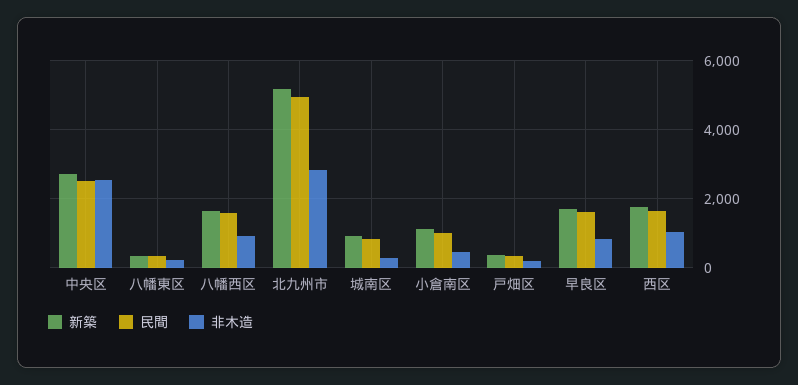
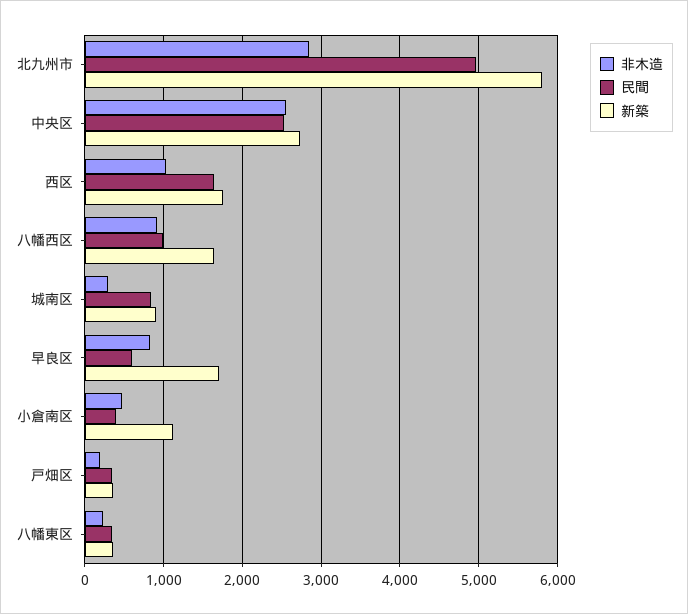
民間, 八幡西区: 1600 -> 1000
新築, 北九州市: 5200 -> 5800
民間, 小倉南区: 1000 -> 400
民間, 早良区: 1600 -> 600

